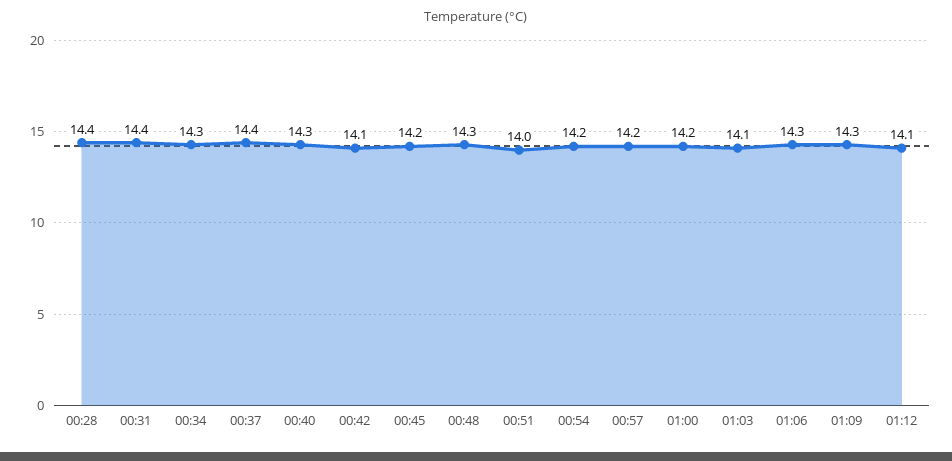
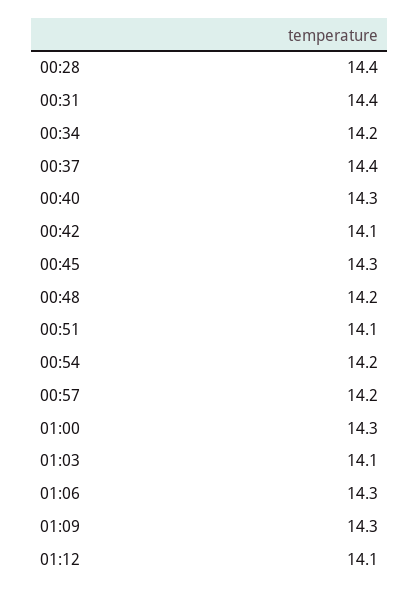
00:34: 14.3 -> 14.2
00:45: 14.2 -> 14.3
00:48: 14.3 -> 14.2
00:51: 14 -> 14.1
01:00: 14.2 -> 14.3

